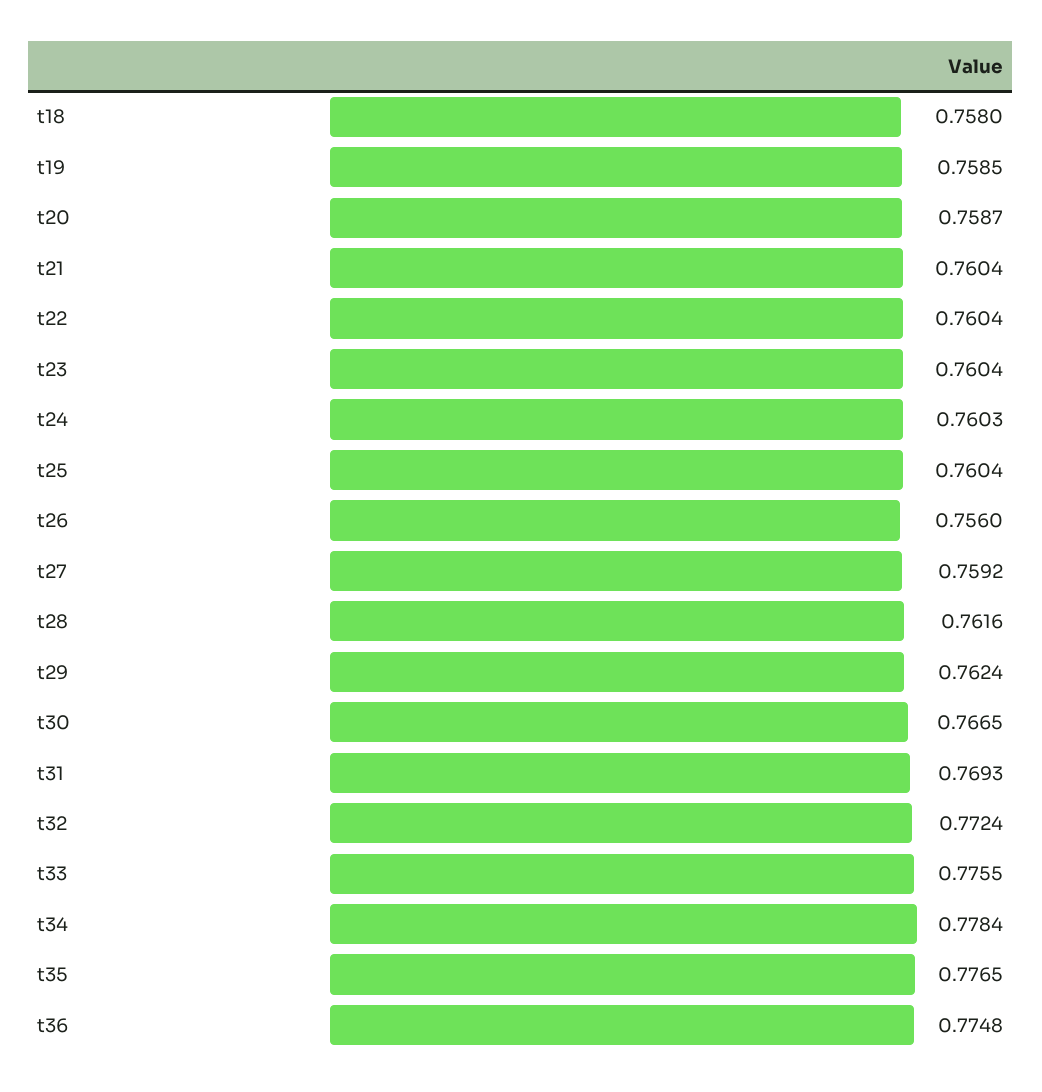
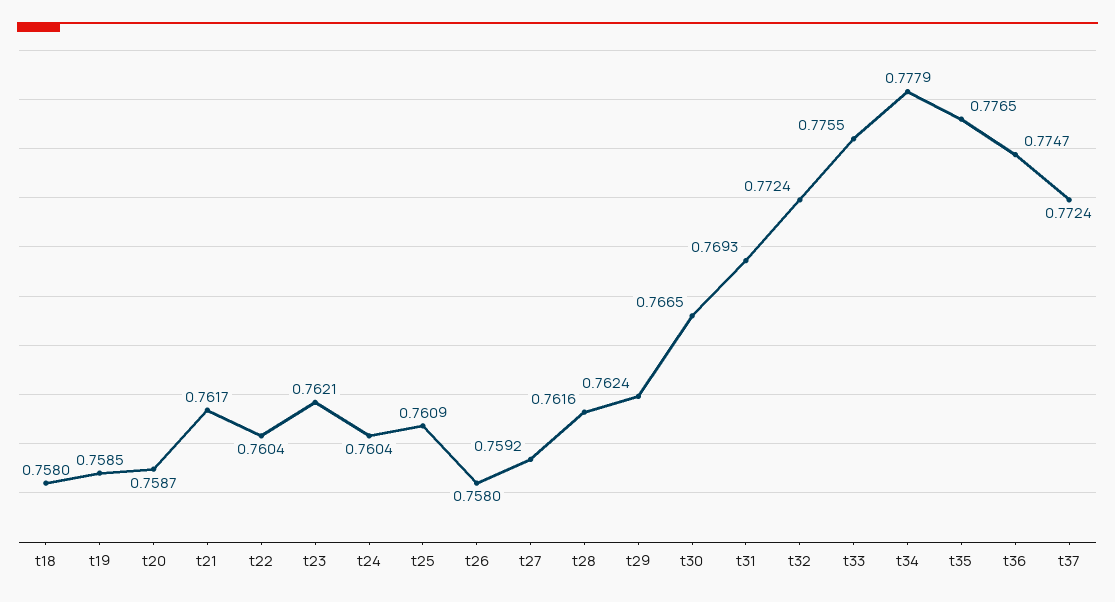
t21: 0.7604 -> 0.7617
t23: 0.7604 -> 0.7621
t24: 0.7603 -> 0.7604
t25: 0.7604 -> 0.7609
t26: 0.756 -> 0.758
t34: 0.7784 -> 0.7779
t36: 0.7748 -> 0.7747
t37: none -> 0.7724

